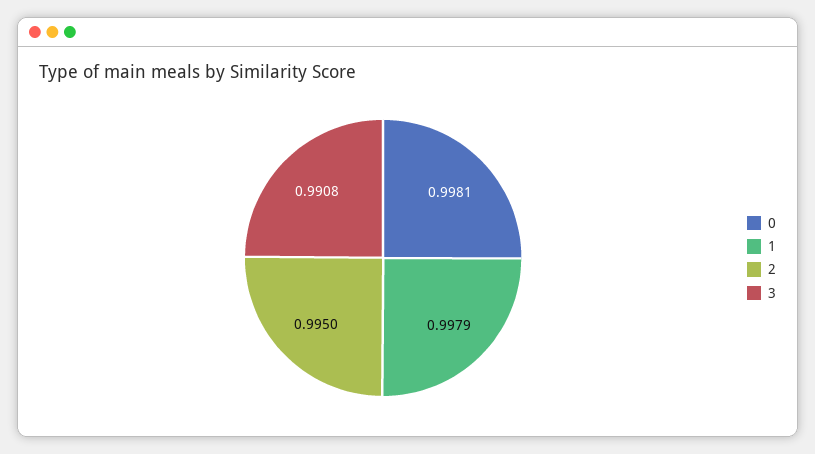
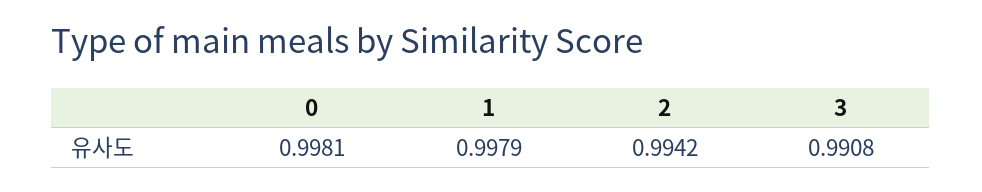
2: 0.995 -> 0.9942

